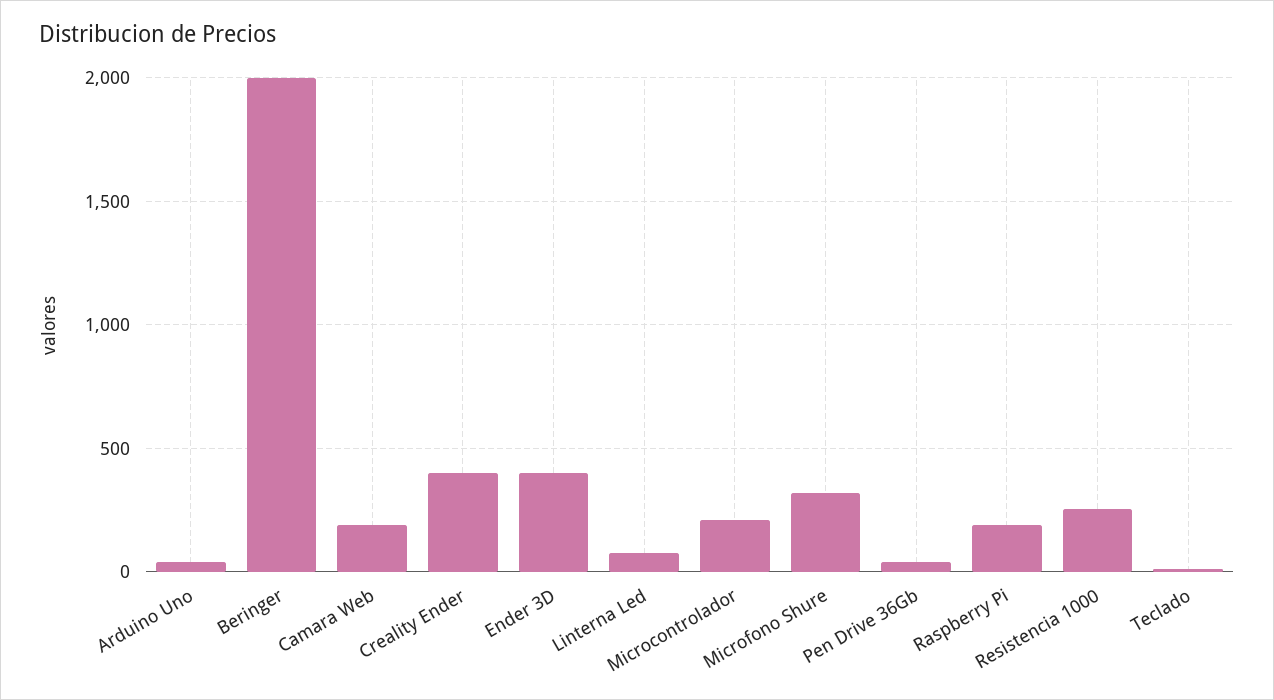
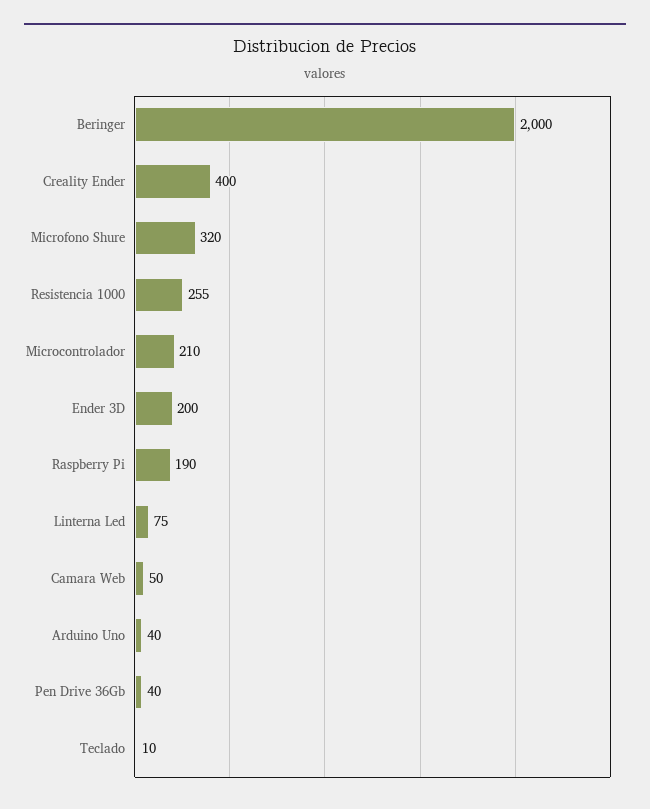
Camara Web: 200 -> 50
Ender 3D: 400 -> 200

